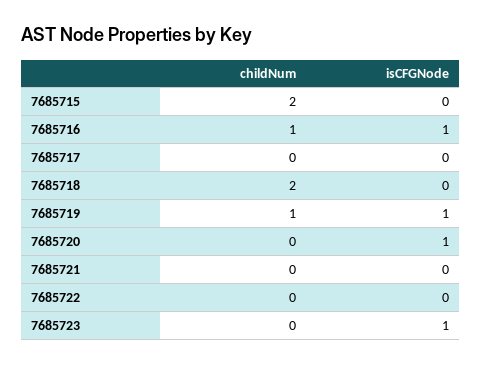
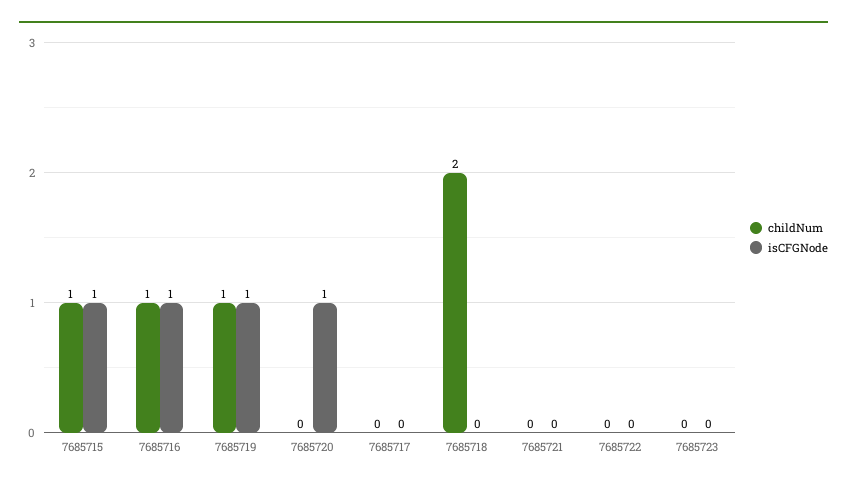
childNum, 7685715: 2 -> 1
isCFGNode, 7685715: 0 -> 1
isCFGNode, 7685723: 1 -> 0

